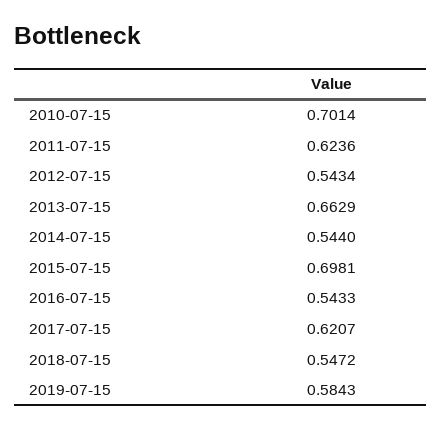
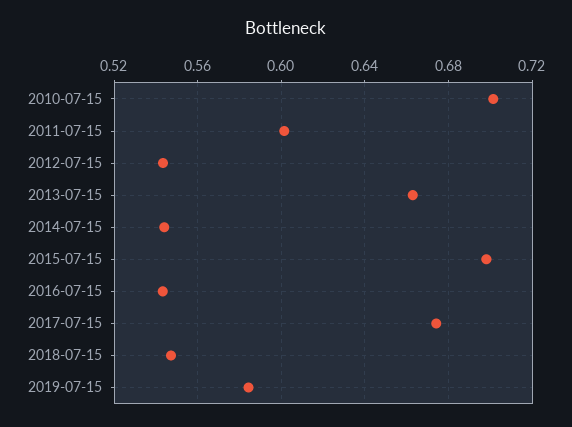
2011-07-15: 0.6236 -> 0.6
2017-07-15: 0.6207 -> 0.675

